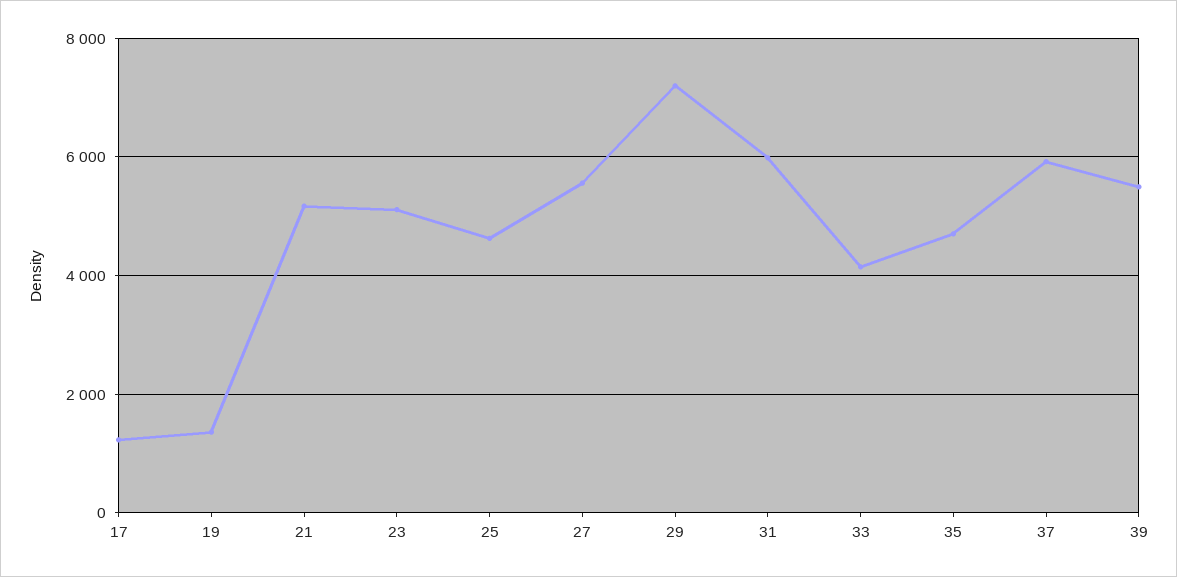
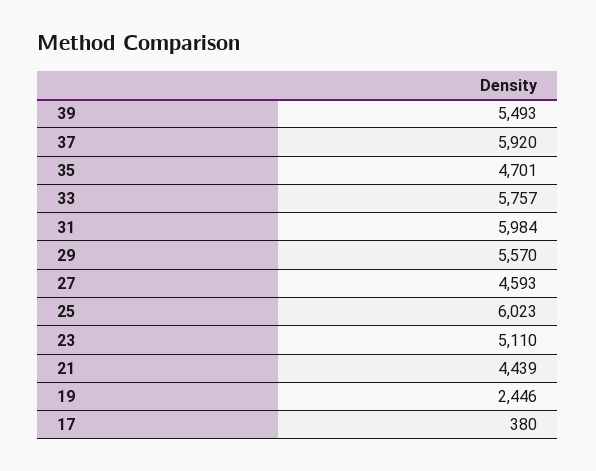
17: 1200 -> 380
19: 1400 -> 2446
21: 5200 -> 4439
25: 4600 -> 6023
27: 5600 -> 4593
29: 7200 -> 5570
33: 4200 -> 5757

